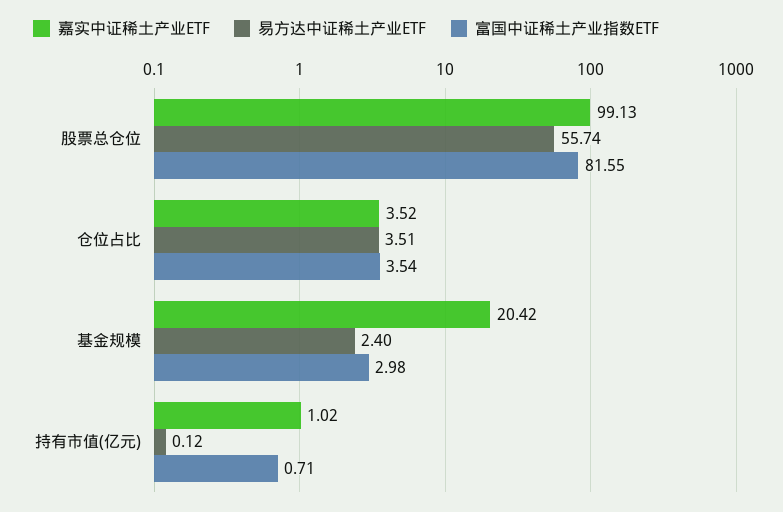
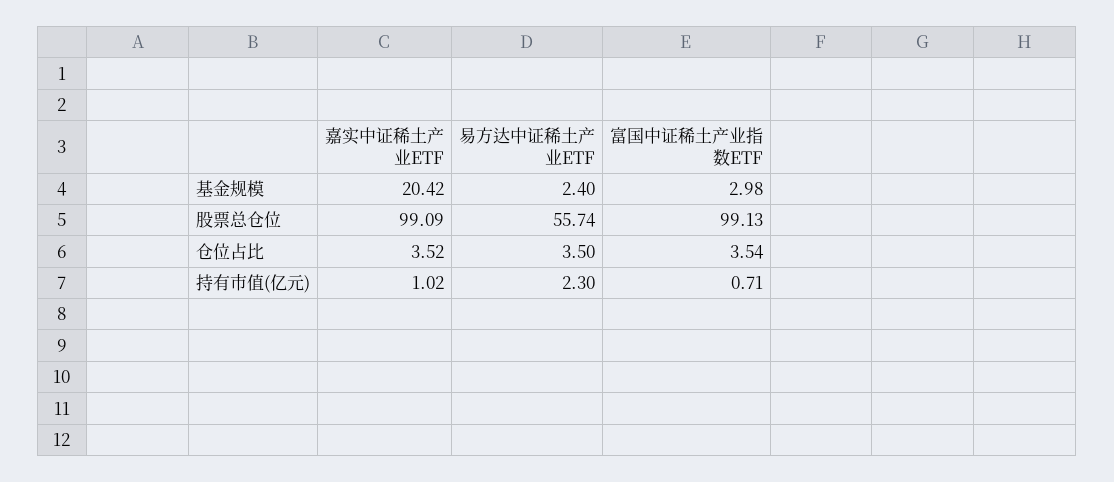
嘉实中证稀土产业ETF, 股票总仓位: 99.13 -> 99.09
富国中证稀土产业指数ETF, 股票总仓位: 81.55 -> 99.13
易方达中证稀土产业ETF, 仓位占比: 3.51 -> 3.5
易方达中证稀土产业ETF, 持有市值(亿元): 0.12 -> 2.3

